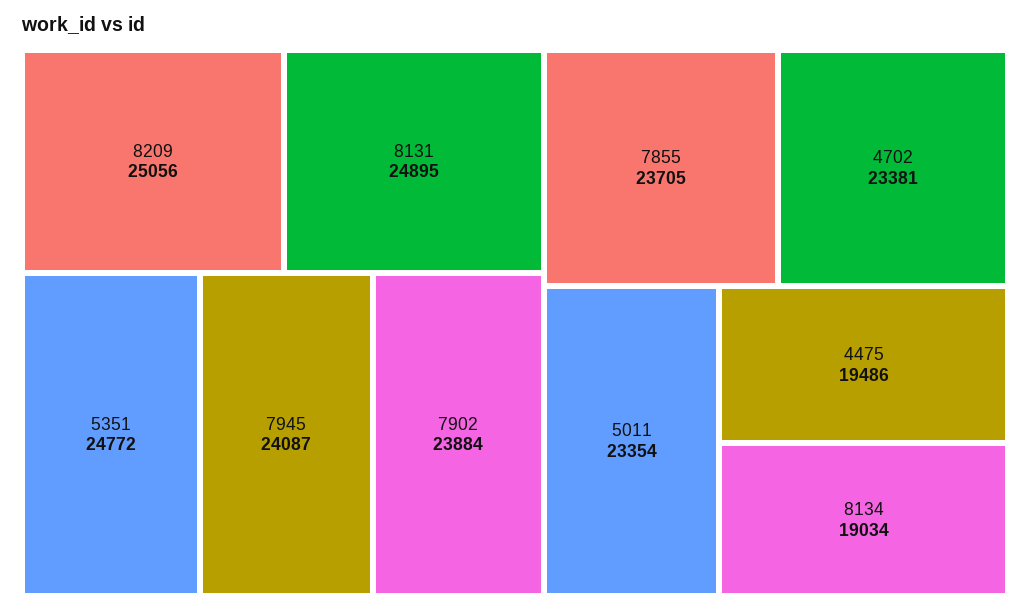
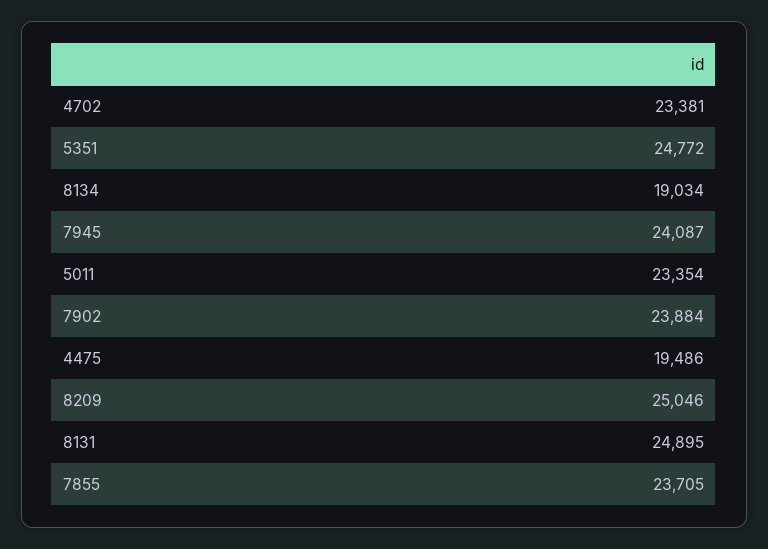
8209: 25056 -> 25046

